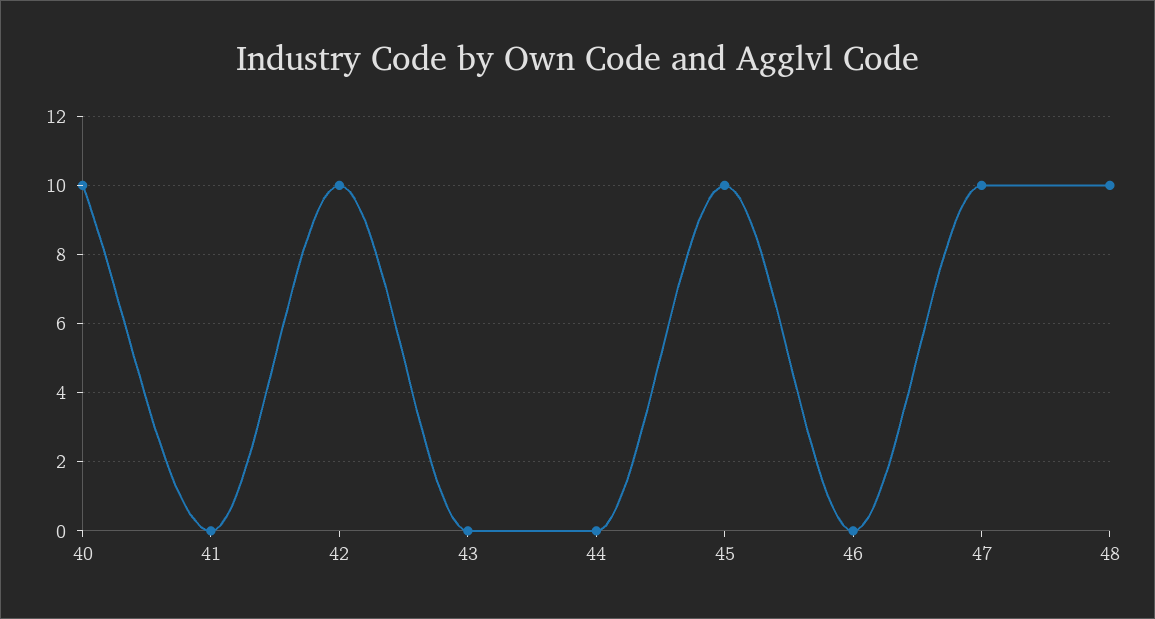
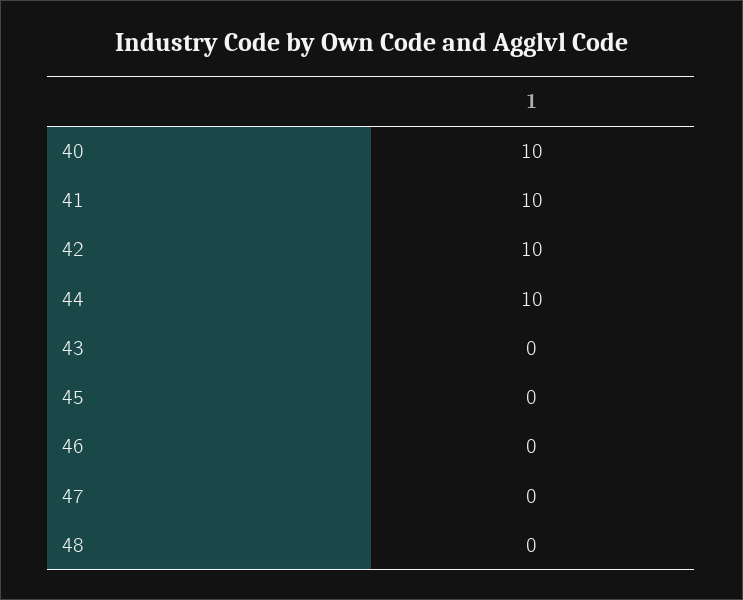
41: 0 -> 10
44: 0 -> 10
45: 10 -> 0
47: 10 -> 0
48: 10 -> 0

